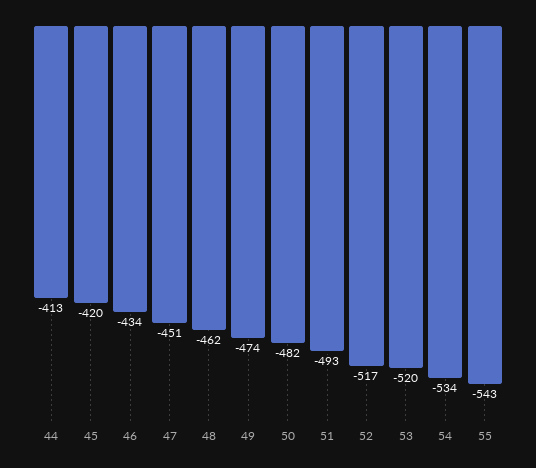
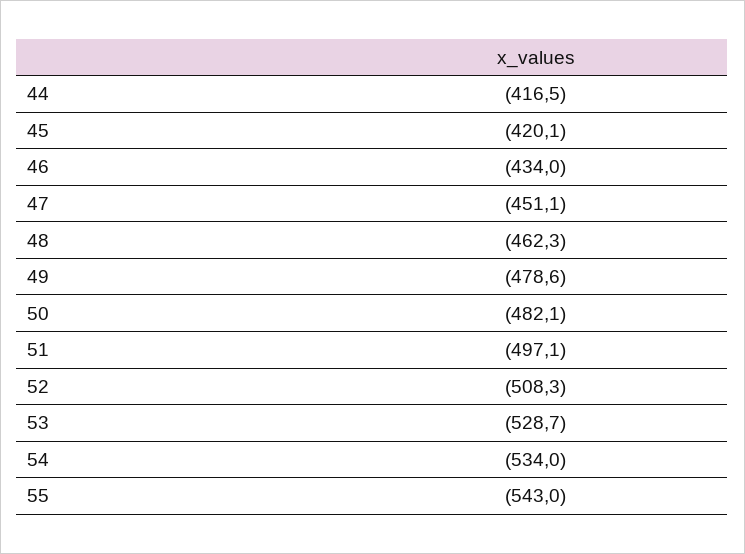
44: -413 -> -416.5
49: -474 -> -478.6
51: -493 -> -497.1
52: -517 -> -508.3
53: -520 -> -528.7

